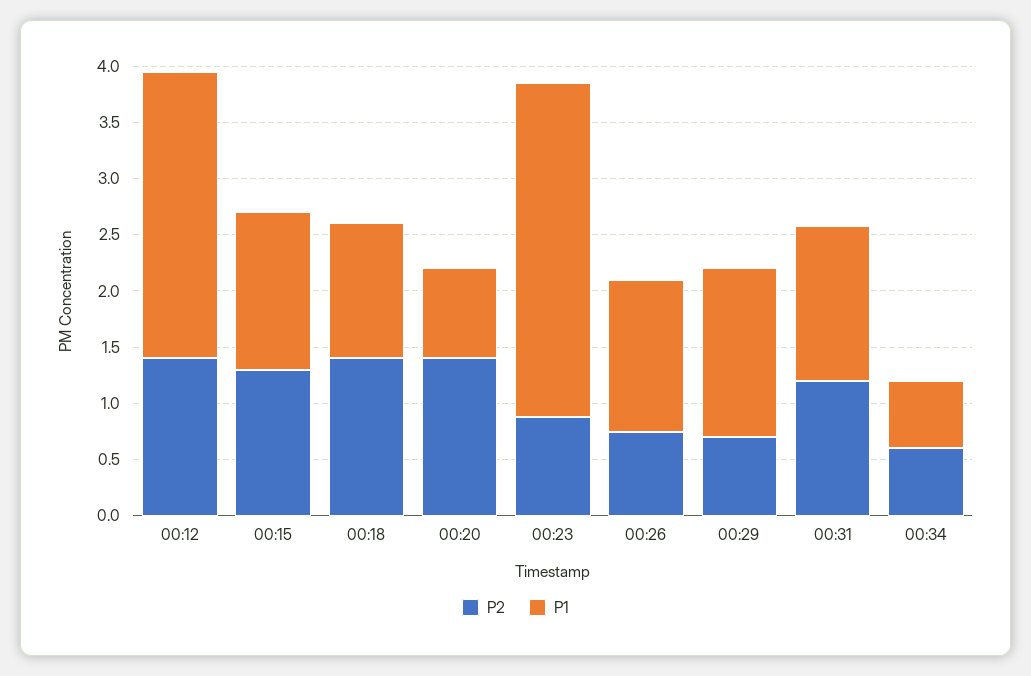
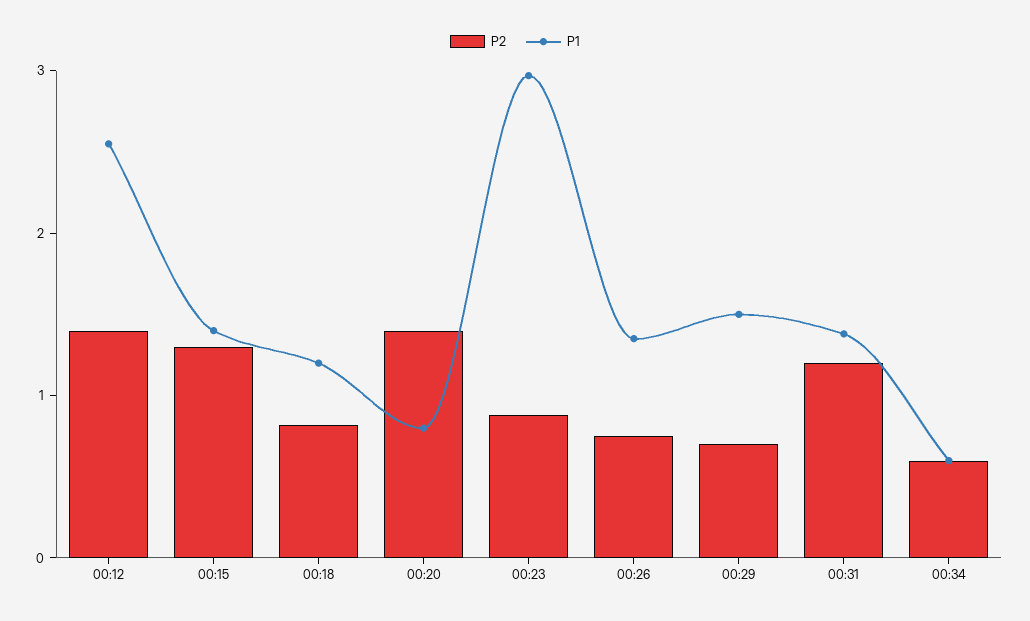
P2, 00:18: 1.4 -> 0.8

